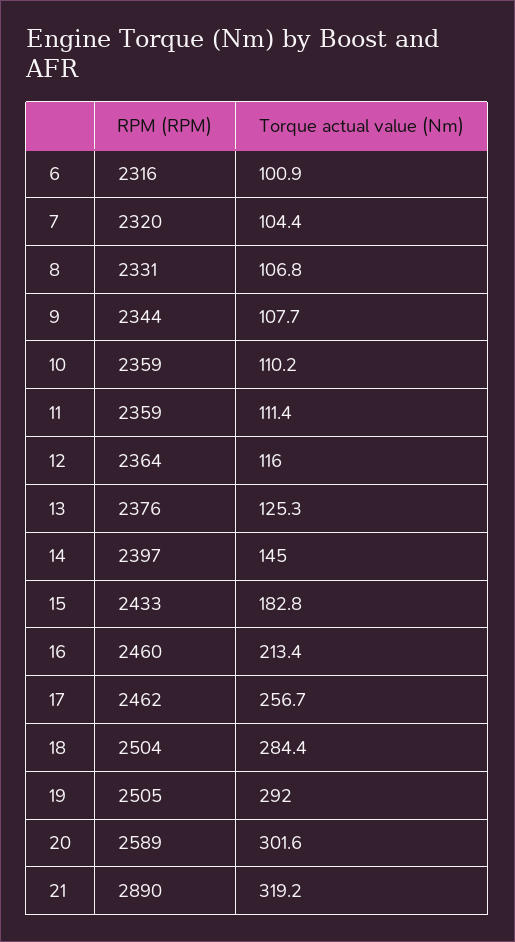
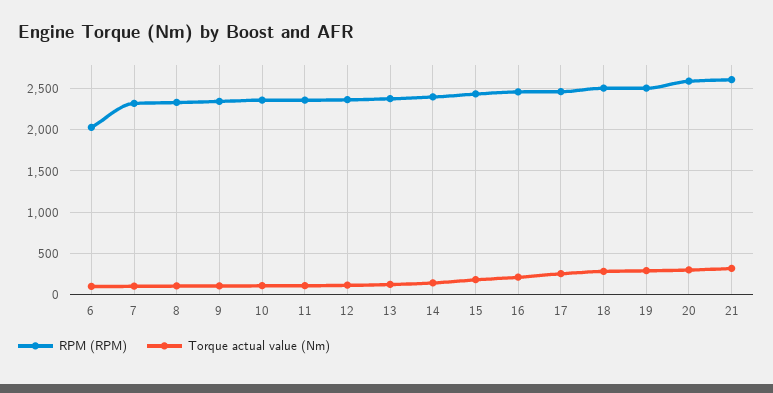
RPM (RPM), 6: 2316 -> 2000
RPM (RPM), 21: 2890 -> 2600

